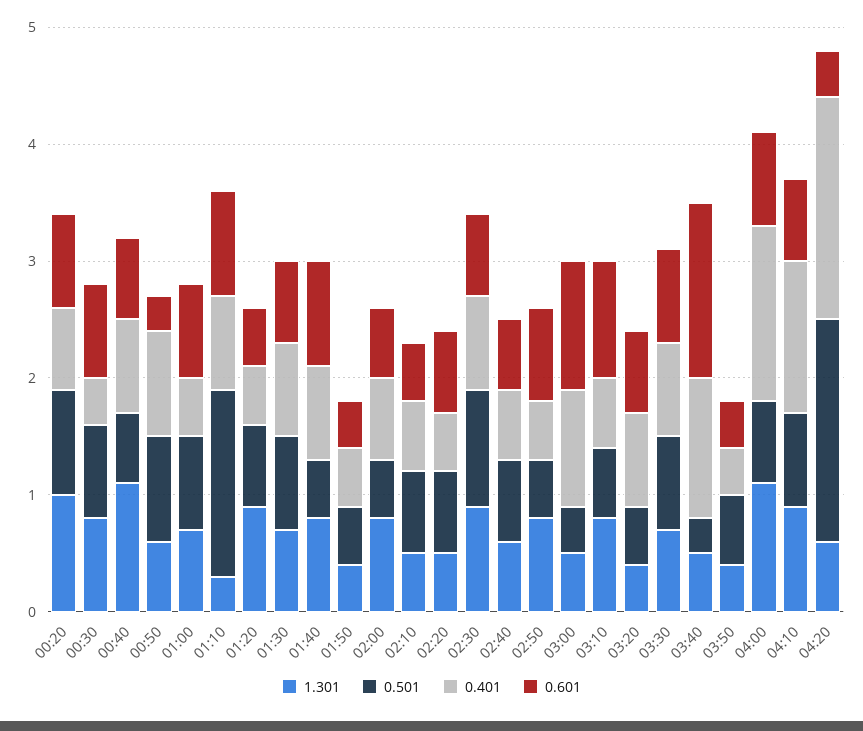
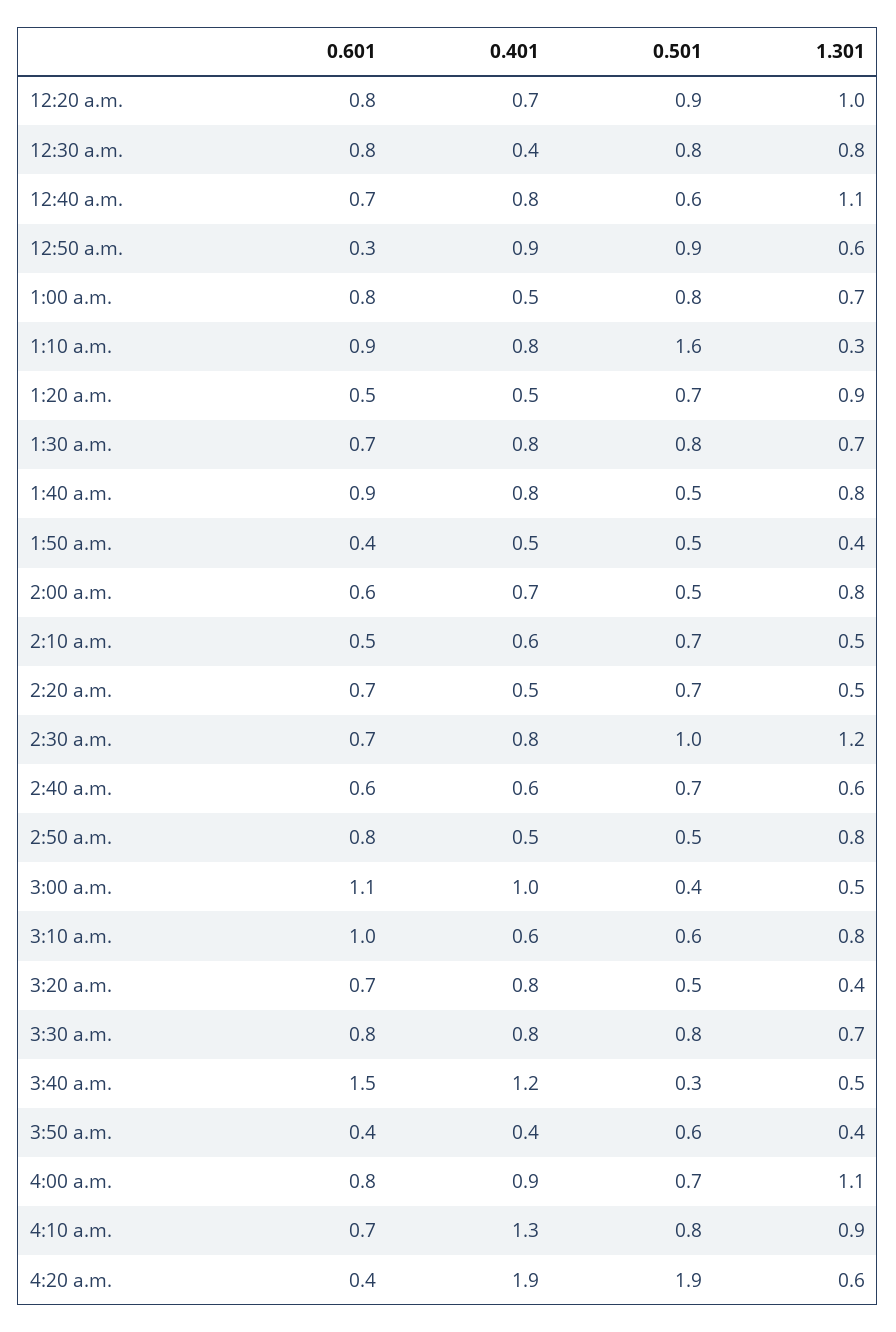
1.301, 02:30: 0.9 -> 1.2
0.401, 04:00: 1.5 -> 0.9

